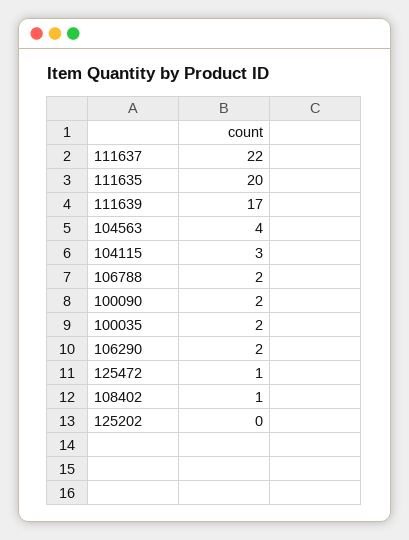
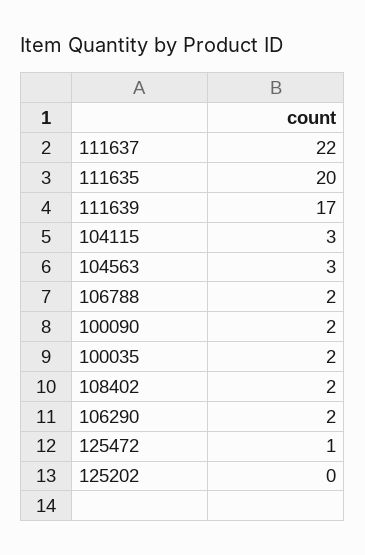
104563: 4 -> 3
108402: 1 -> 2

